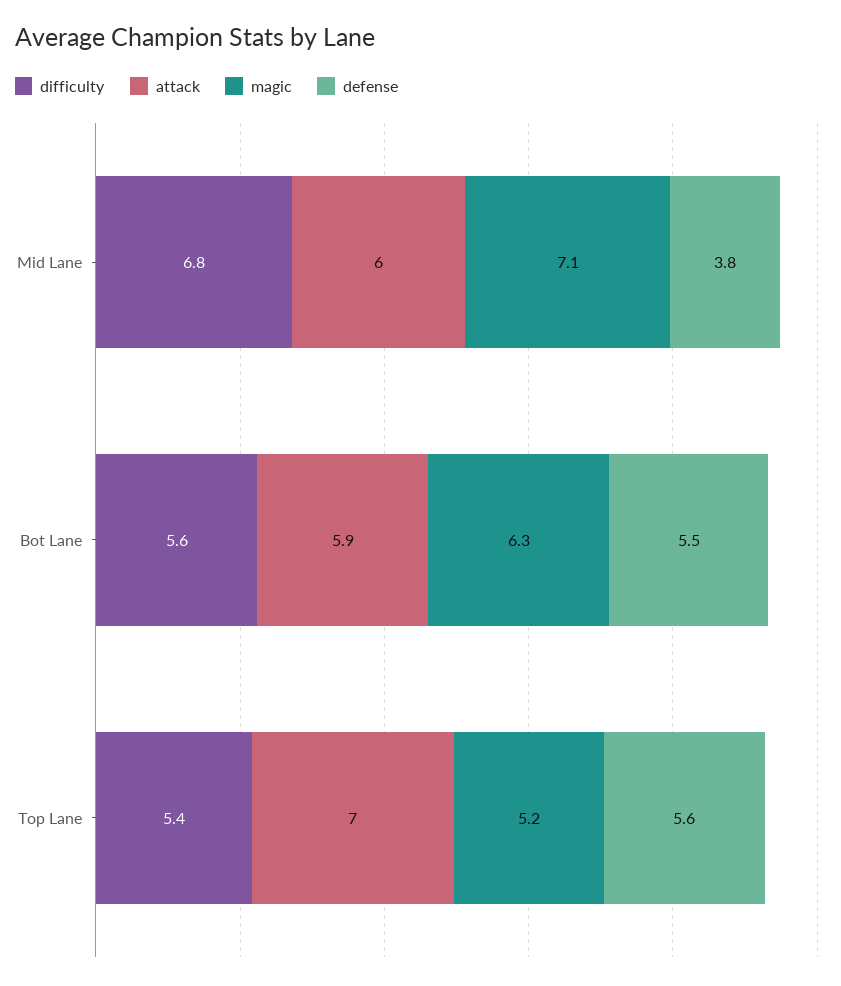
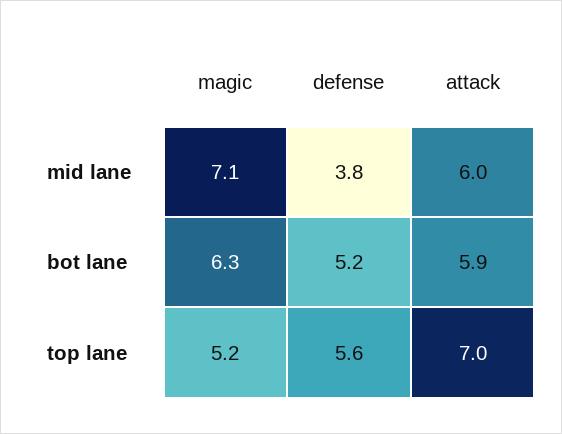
difficulty, Mid Lane: 6.8 -> none
difficulty, Bot Lane: 5.6 -> none
defense, Bot Lane: 5.5 -> 5.2
difficulty, Top Lane: 5.4 -> none

